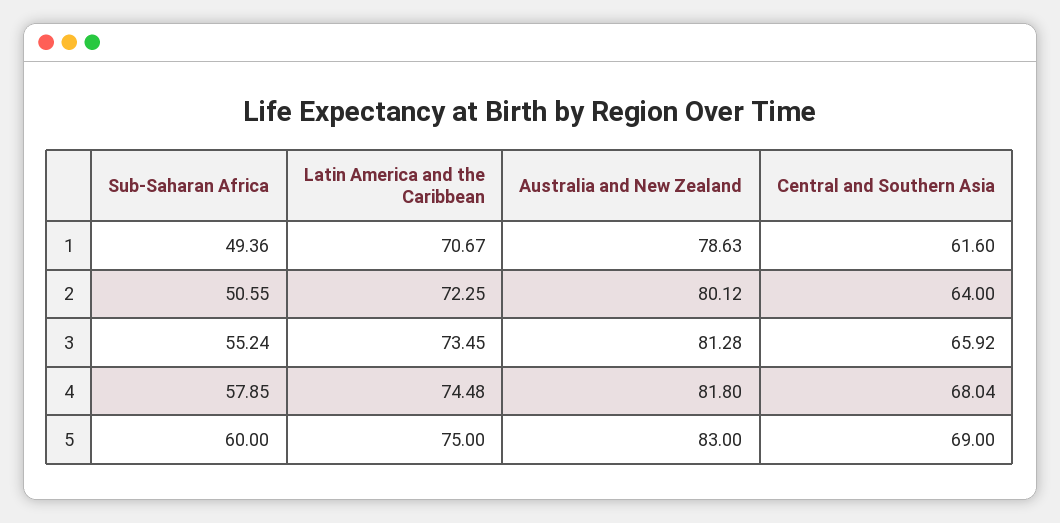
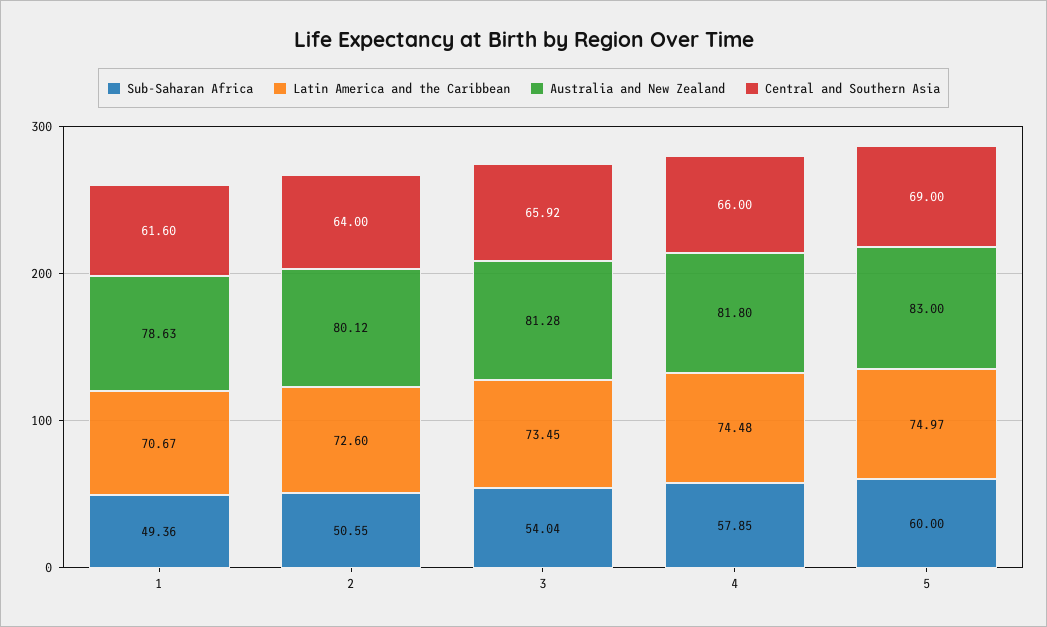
Latin America and the Caribbean, 2: 72.25 -> 72.6
Sub-Saharan Africa, 3: 55.24 -> 54.04
Central and Southern Asia, 4: 68.04 -> 66
Latin America and the Caribbean, 5: 75 -> 74.97

